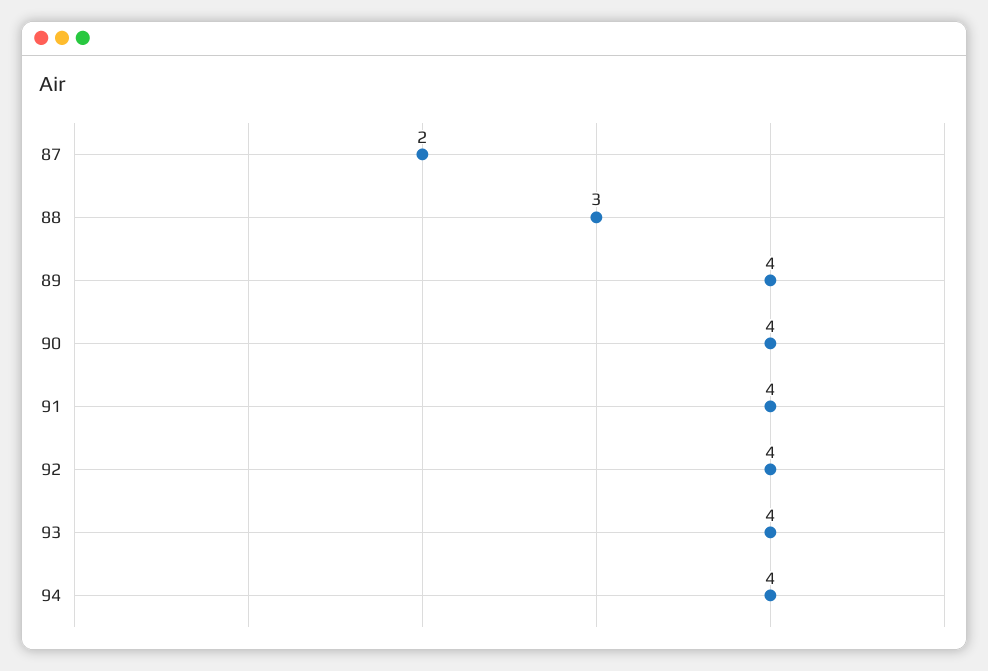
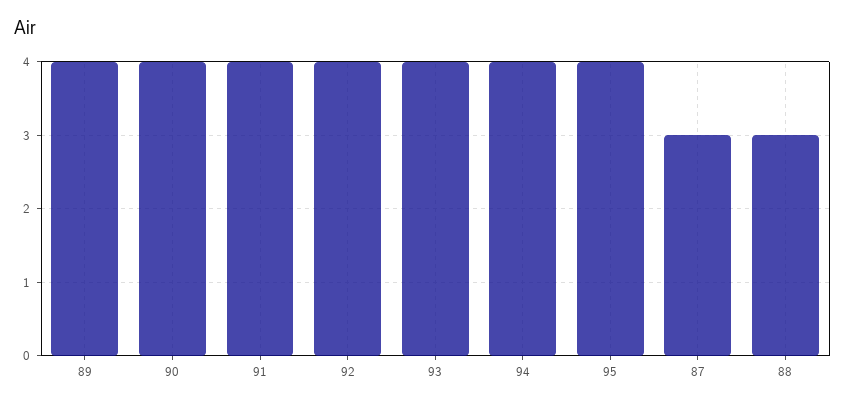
87: 2 -> 3
95: none -> 4

